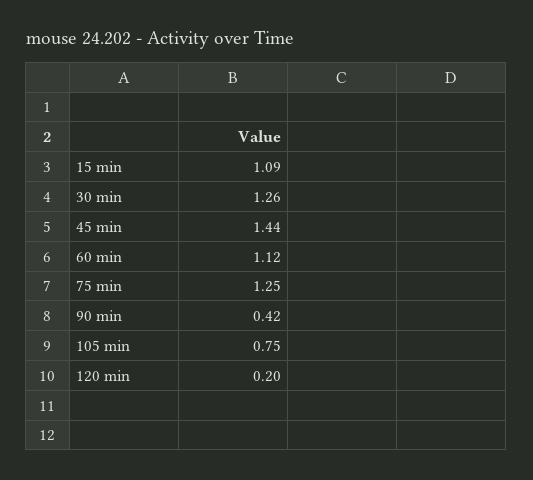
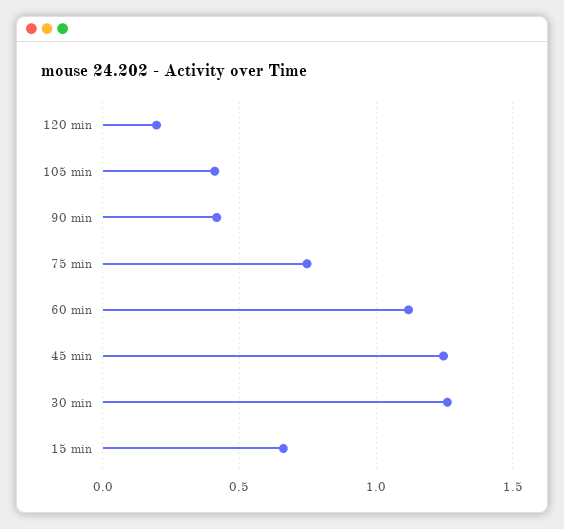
15 min: 1.09 -> 0.65
45 min: 1.44 -> 1.25
75 min: 1.25 -> 0.75
105 min: 0.75 -> 0.4

